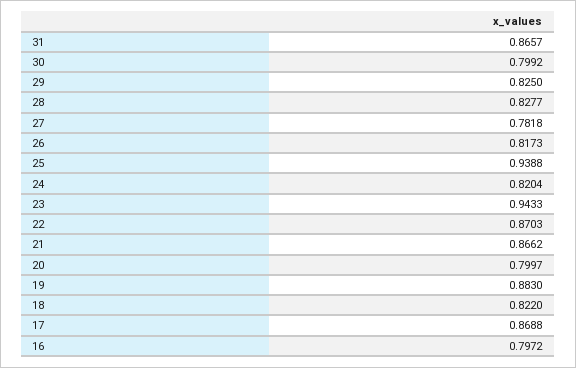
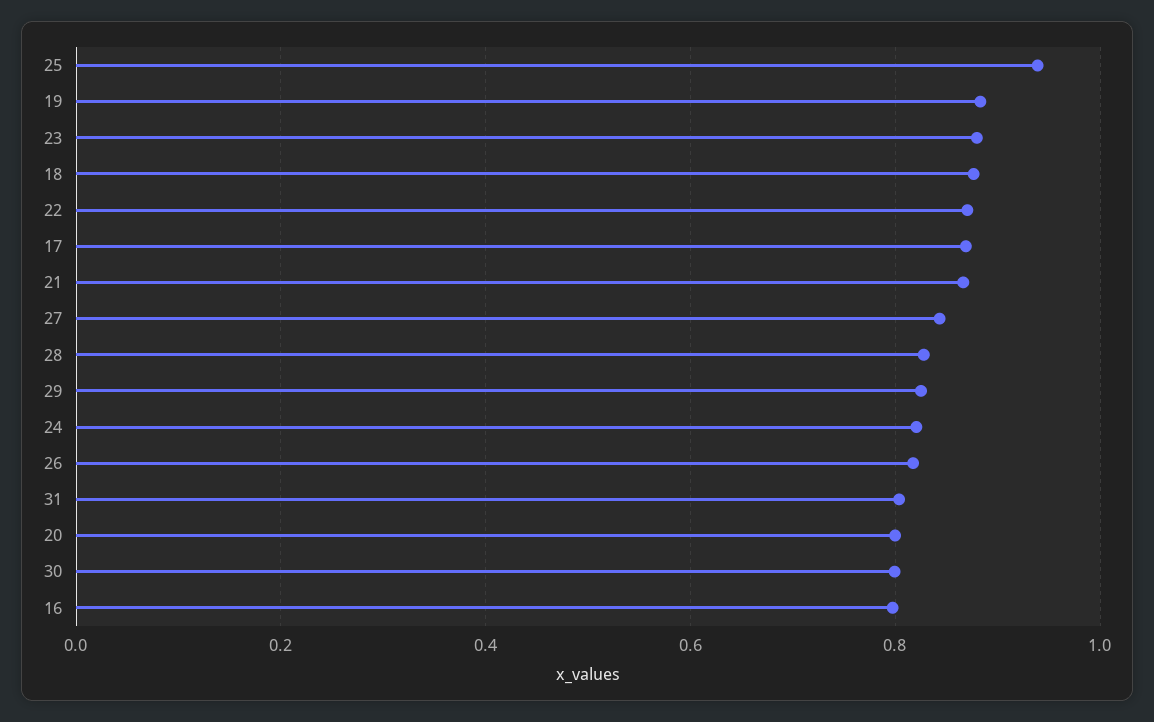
31: 0.8657 -> 0.8
27: 0.7818 -> 0.84
23: 0.9433 -> 0.88
18: 0.822 -> 0.88

